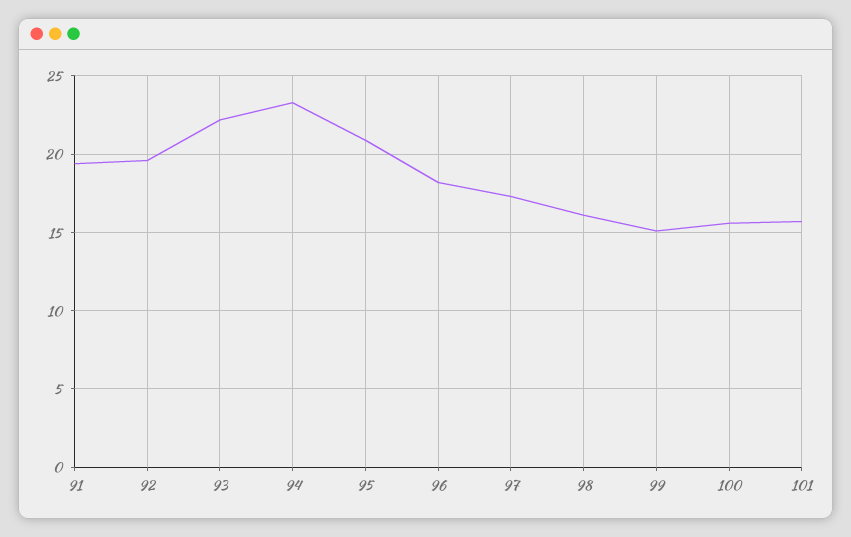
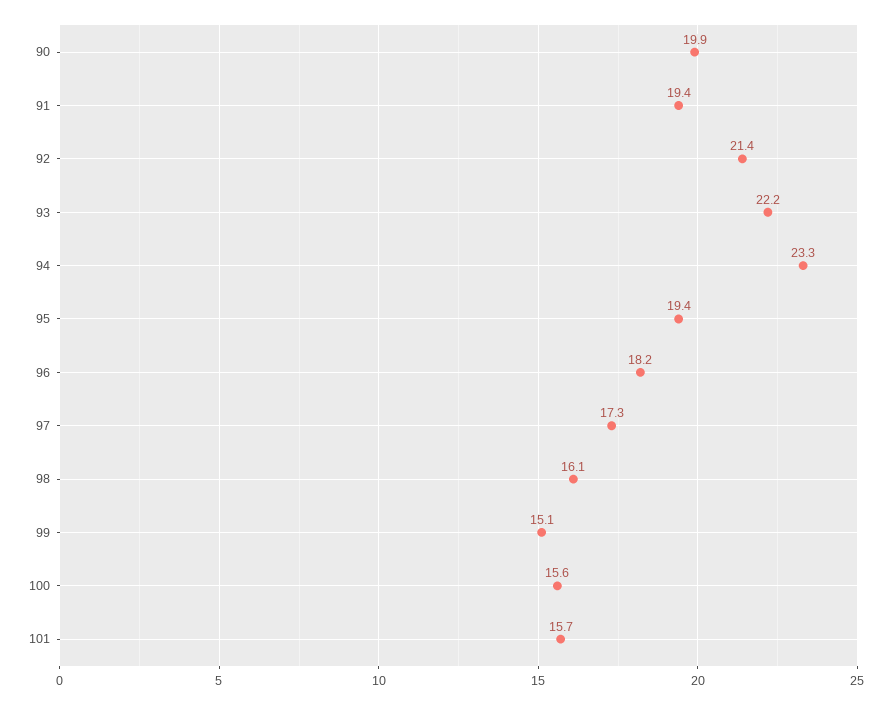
92: 19.5 -> 21.4
95: 21 -> 19.4
90: none -> 19.9

